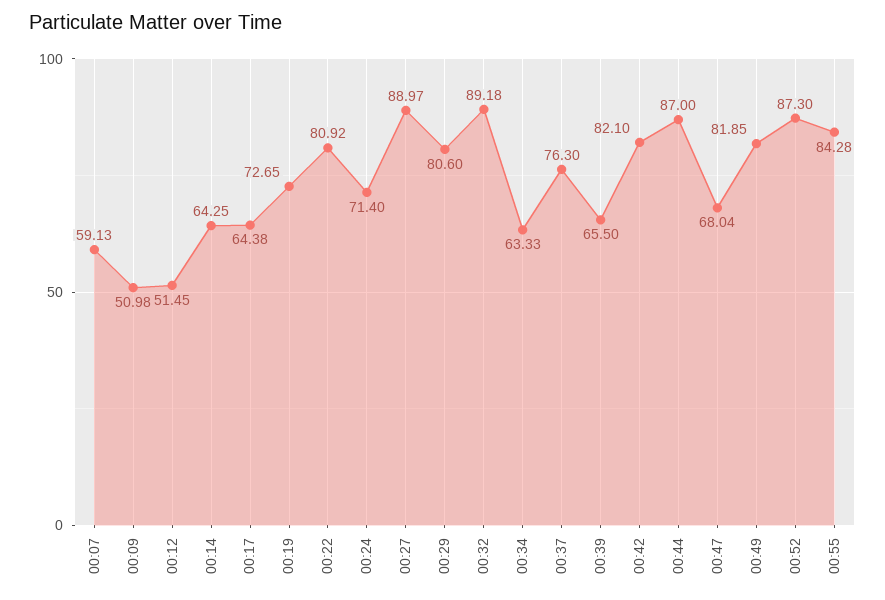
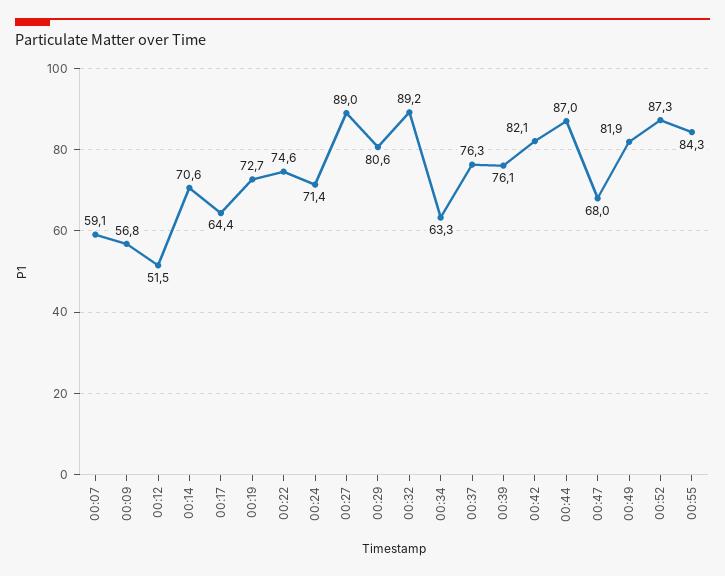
00:09: 50.98 -> 56.8
00:14: 64.25 -> 70.6
00:22: 80.92 -> 74.6
00:39: 65.5 -> 76.1

